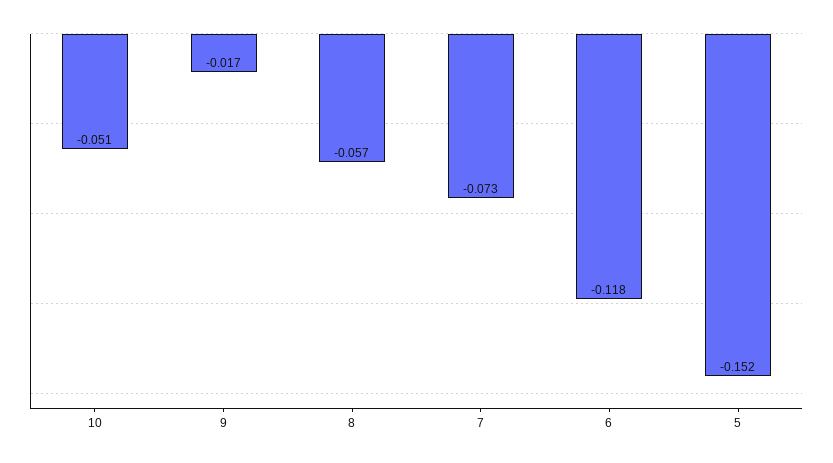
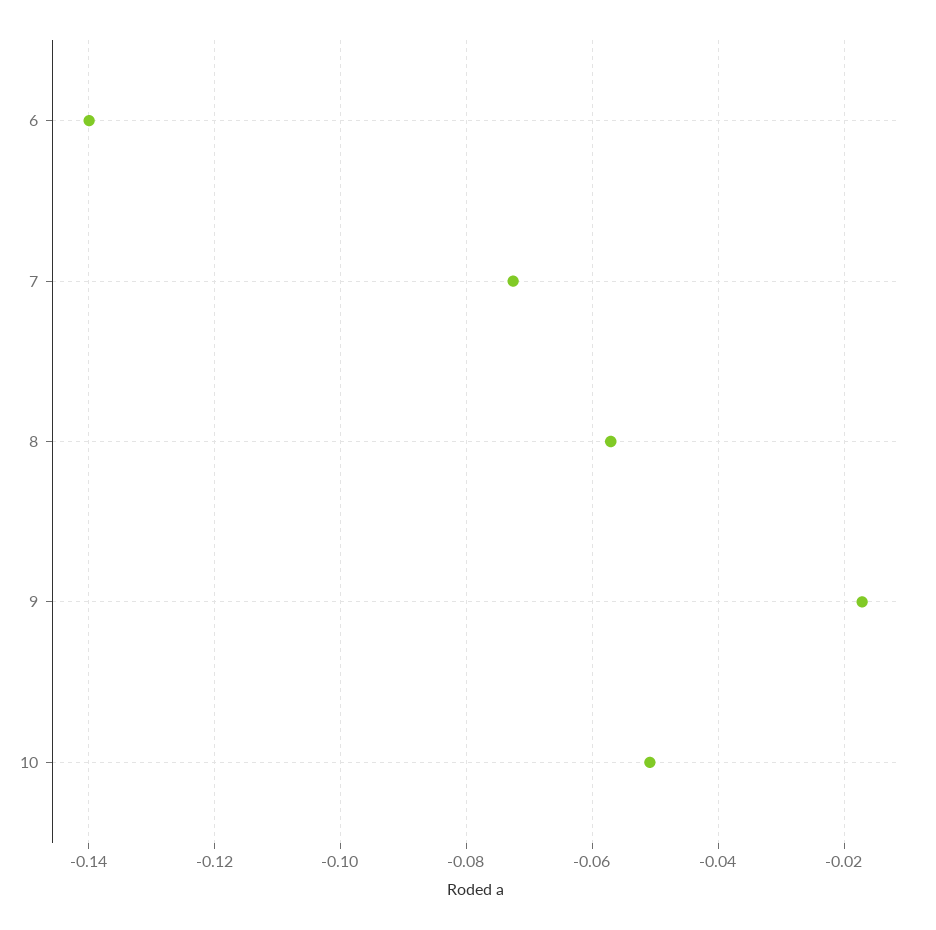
6: -0.118 -> -0.14
5: -0.152 -> none

